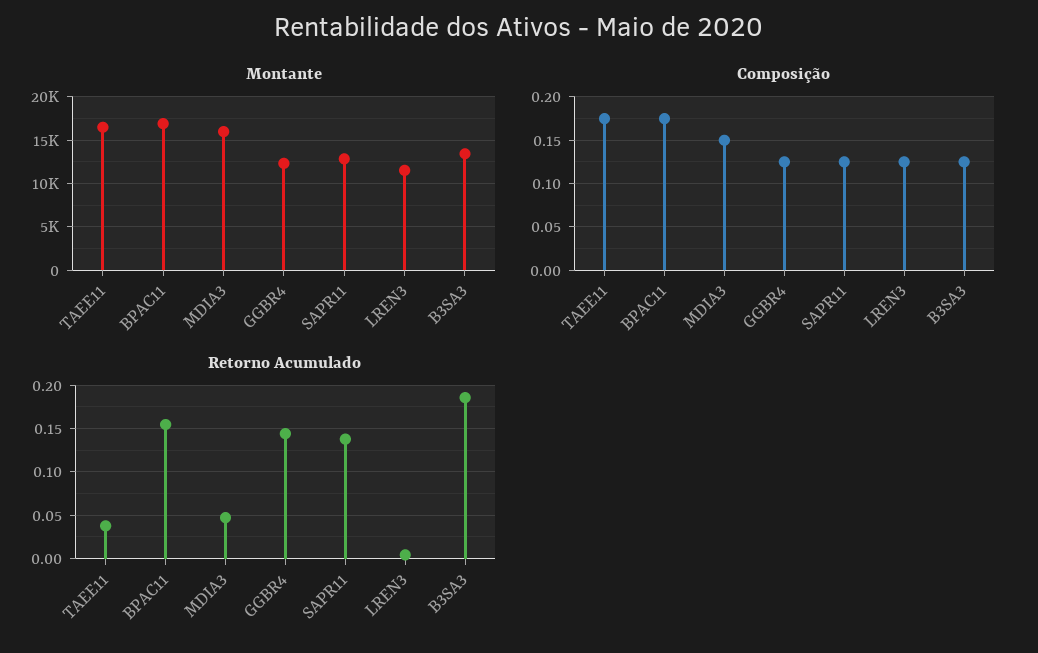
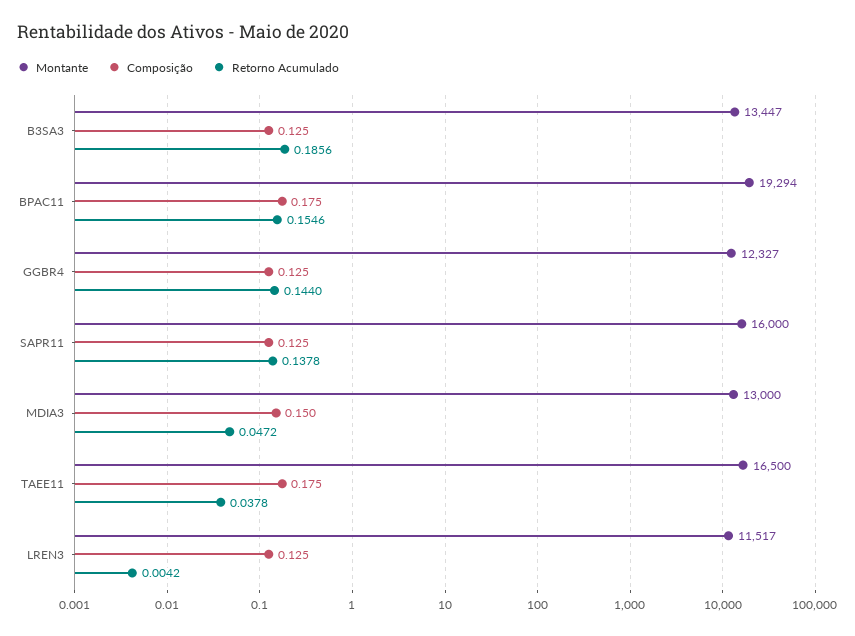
Montante, BPAC11: 17000 -> 19294
Montante, MDIA3: 16000 -> 13000
Montante, SAPR11: 13000 -> 16000

